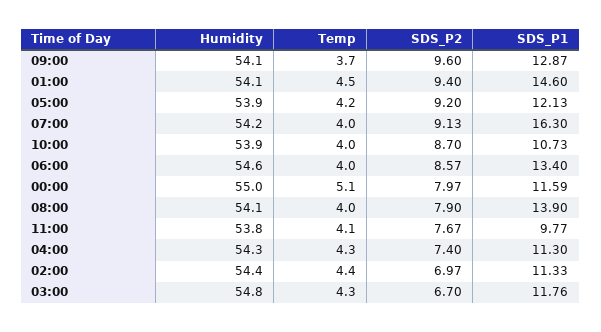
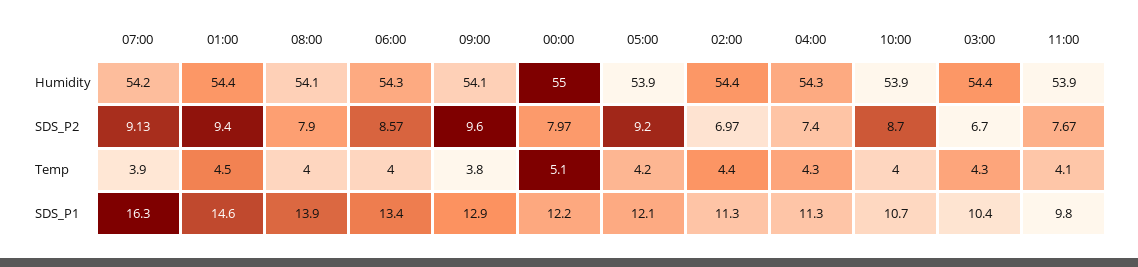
Temp, 09:00: 3.7 -> 3.8
Humidity, 01:00: 54.1 -> 54.4
Temp, 07:00: 4 -> 3.9
Humidity, 06:00: 54.6 -> 54.3
SDS_P1, 00:00: 11.59 -> 12.2
Humidity, 11:00: 53.8 -> 53.9
Humidity, 03:00: 54.8 -> 54.4
SDS_P1, 03:00: 11.76 -> 10.4

